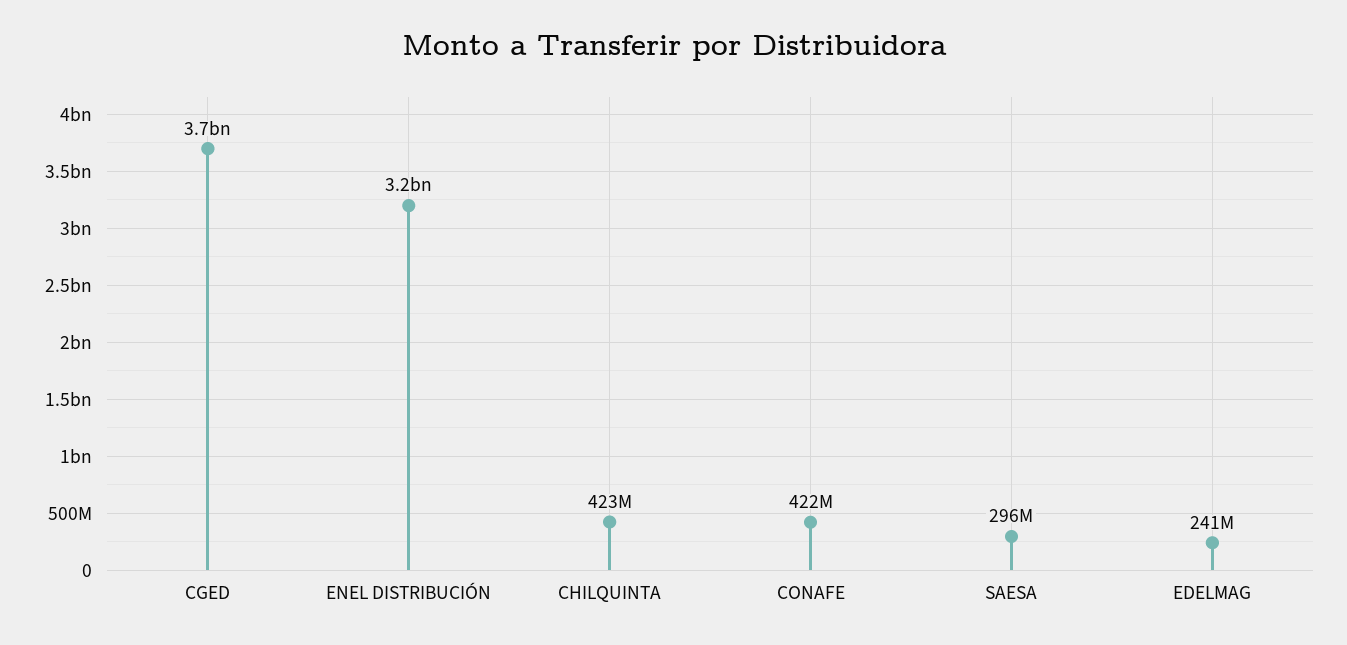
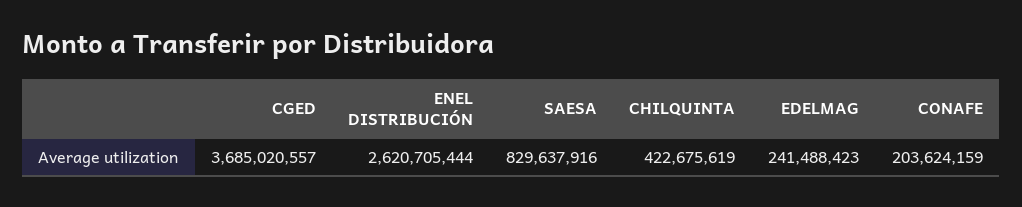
ENEL DISTRIBUCIÓN: 3200000000 -> 2620705444
CONAFE: 422000000 -> 203624159
SAESA: 296000000 -> 829637916

